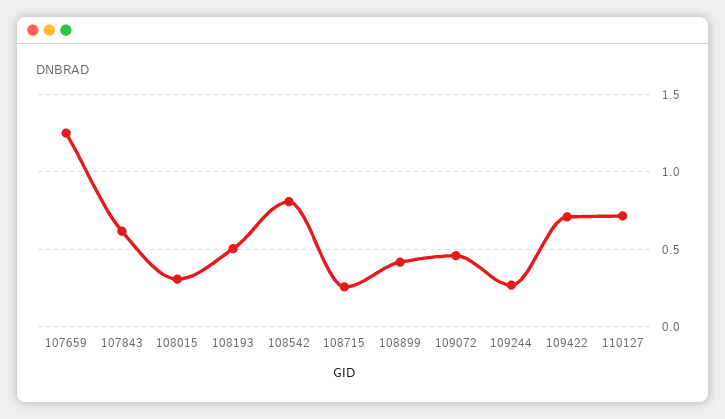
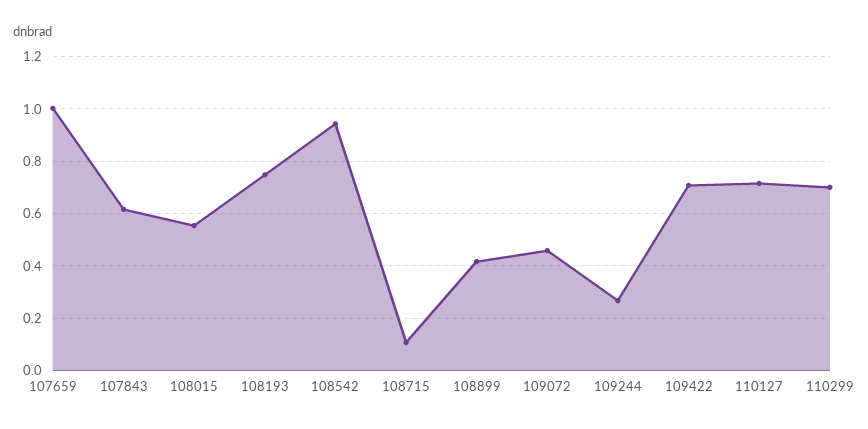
107659: 1.25 -> 1
108015: 0.3 -> 0.55
108193: 0.5 -> 0.75
108542: 0.8 -> 0.95
108715: 0.25 -> 0.1
110299: none -> 0.7

